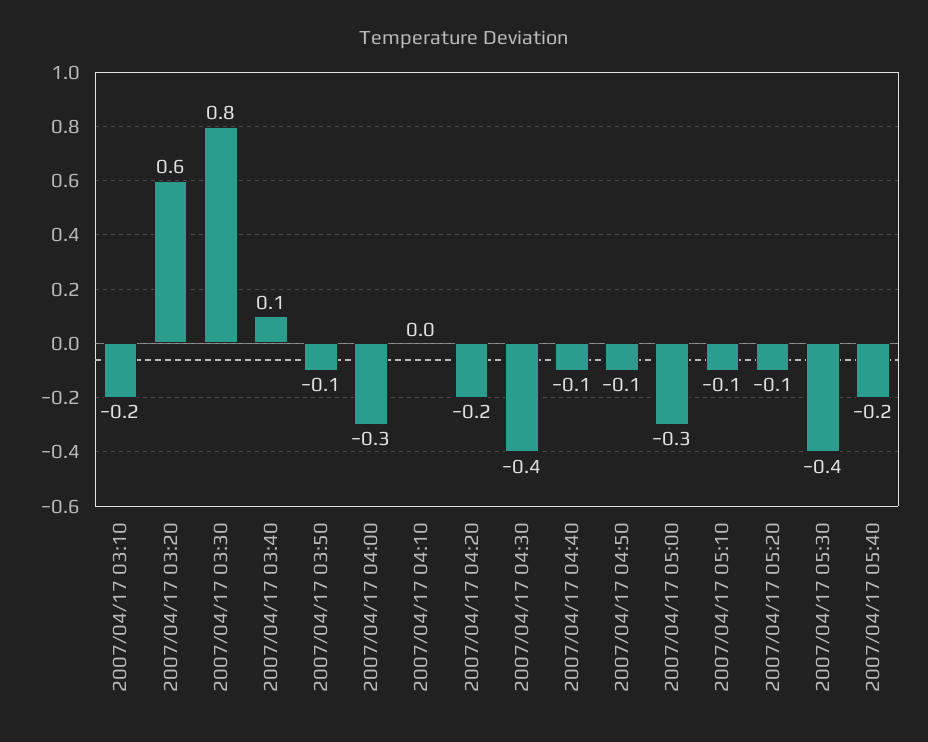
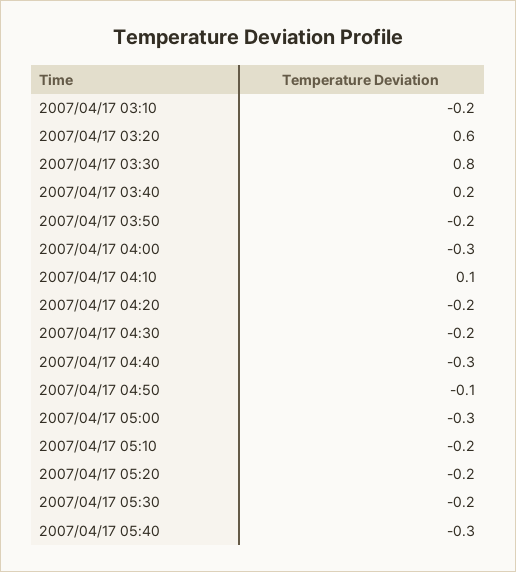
2007/04/17 03:40: 0.1 -> 0.2
2007/04/17 03:50: -0.1 -> -0.2
2007/04/17 04:10: 0 -> 0.1
2007/04/17 04:30: -0.4 -> -0.2
2007/04/17 04:40: -0.1 -> -0.3
2007/04/17 05:10: -0.1 -> -0.2
2007/04/17 05:20: -0.1 -> -0.2
2007/04/17 05:30: -0.4 -> -0.2
2007/04/17 05:40: -0.2 -> -0.3

